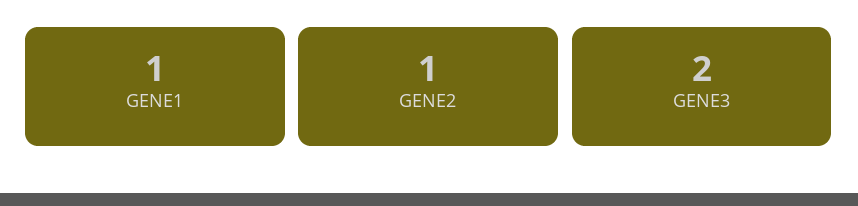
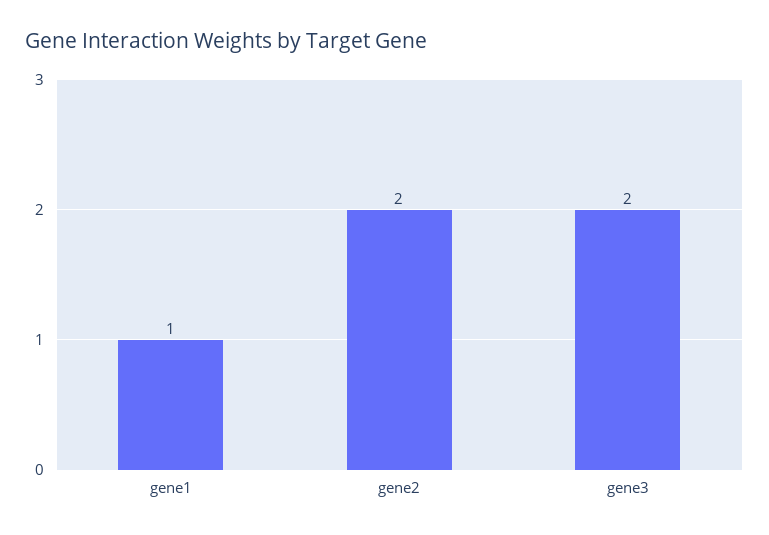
GENE2: 1 -> 2

